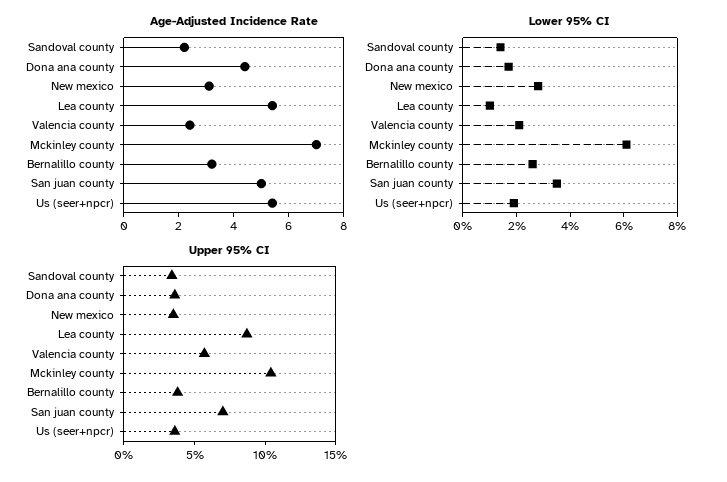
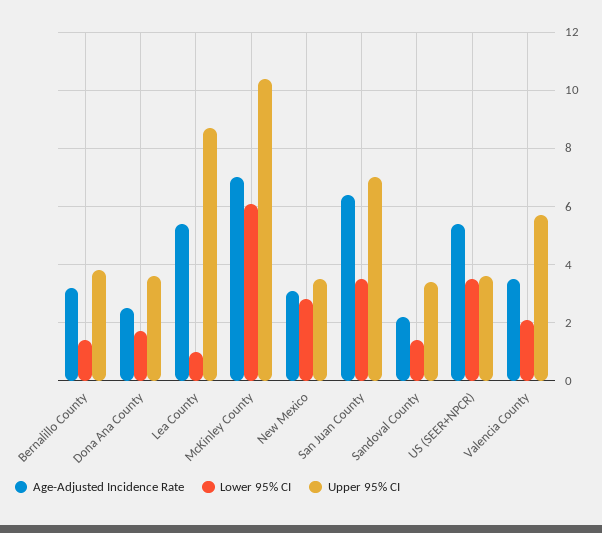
Age-Adjusted Incidence Rate, Dona ana county: 4.5 -> 2.5
Age-Adjusted Incidence Rate, Valencia county: 2.5 -> 3.5
Age-Adjusted Incidence Rate, San juan county: 5 -> 6.5
Lower 95% CI, Bernalillo county: 2.5 -> 1.5
Lower 95% CI, Us (seer+npcr): 2 -> 3.5

